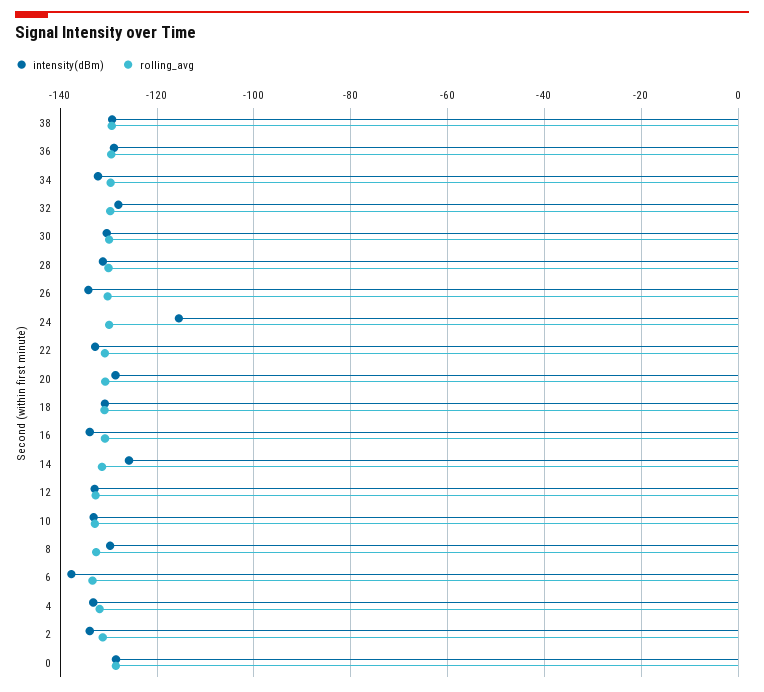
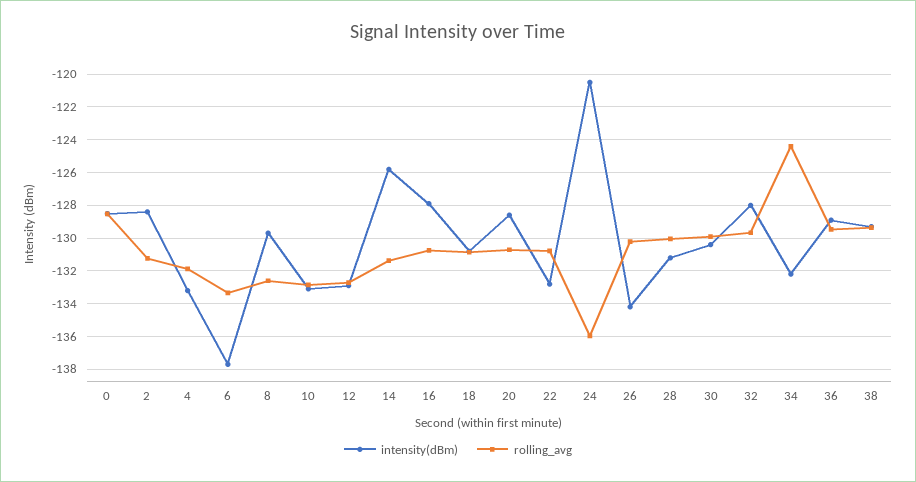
rolling_avg, 34: -130 -> -124.5
intensity(dBm), 24: -116 -> -120.5
rolling_avg, 24: -130 -> -136
intensity(dBm), 16: -134 -> -128
intensity(dBm), 2: -134 -> -128.5

